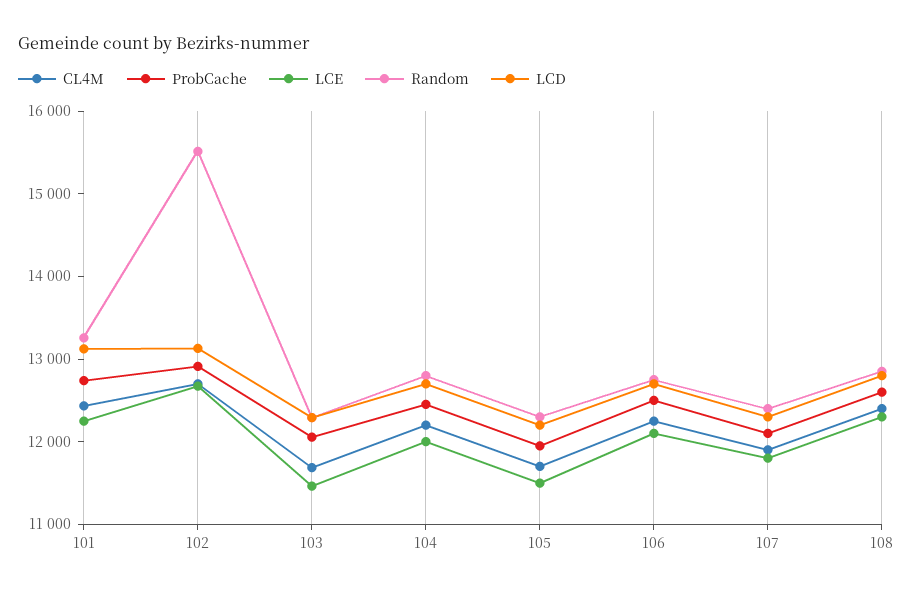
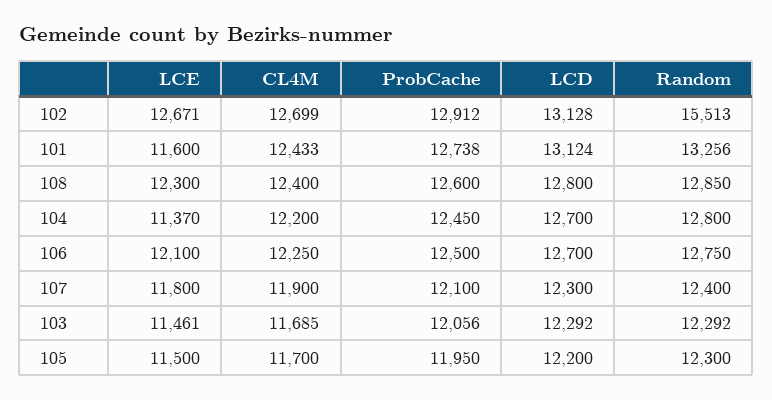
LCE, 101: 12200 -> 11600
LCE, 104: 12000 -> 11370

